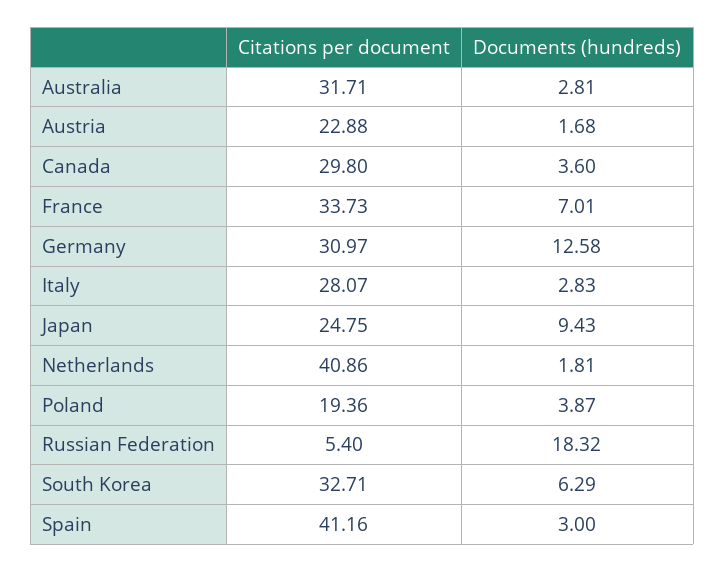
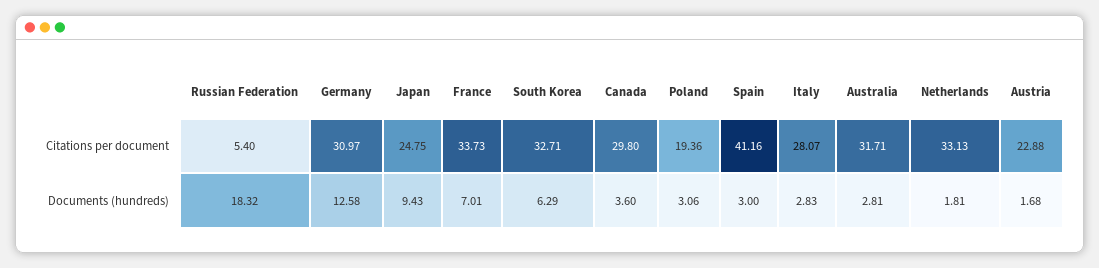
Citations per document, Netherlands: 40.86 -> 33.13
Documents (hundreds), Poland: 3.87 -> 3.06

